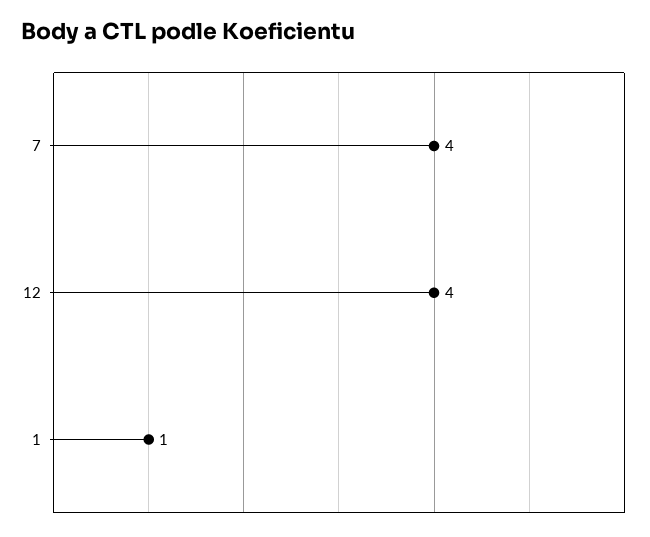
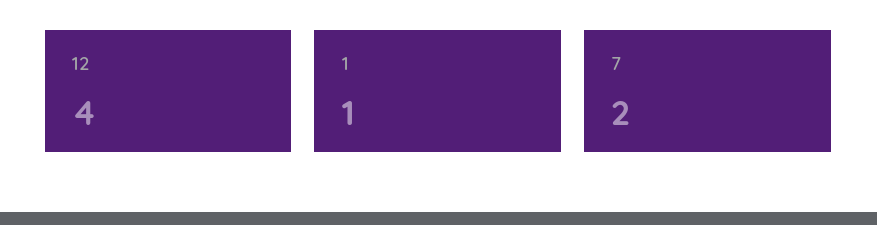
7: 4 -> 2

